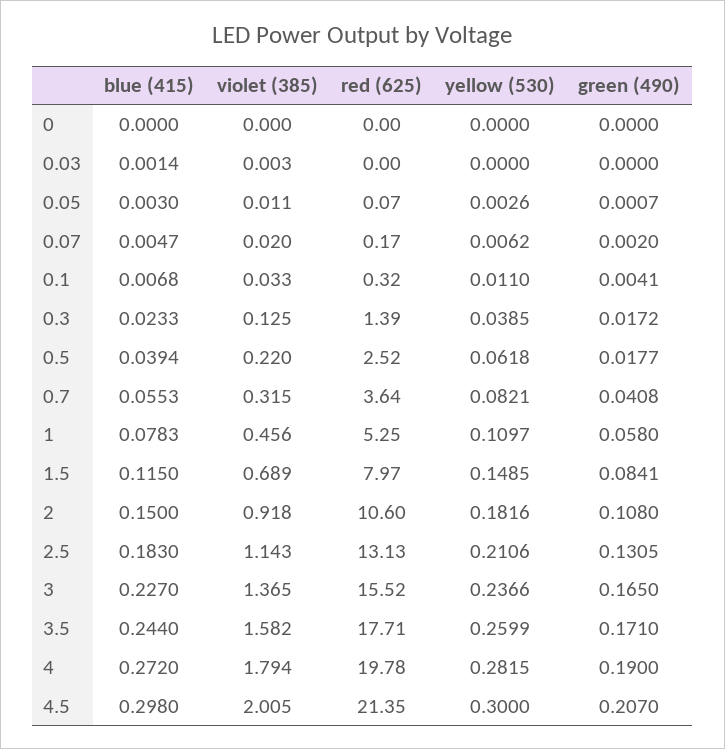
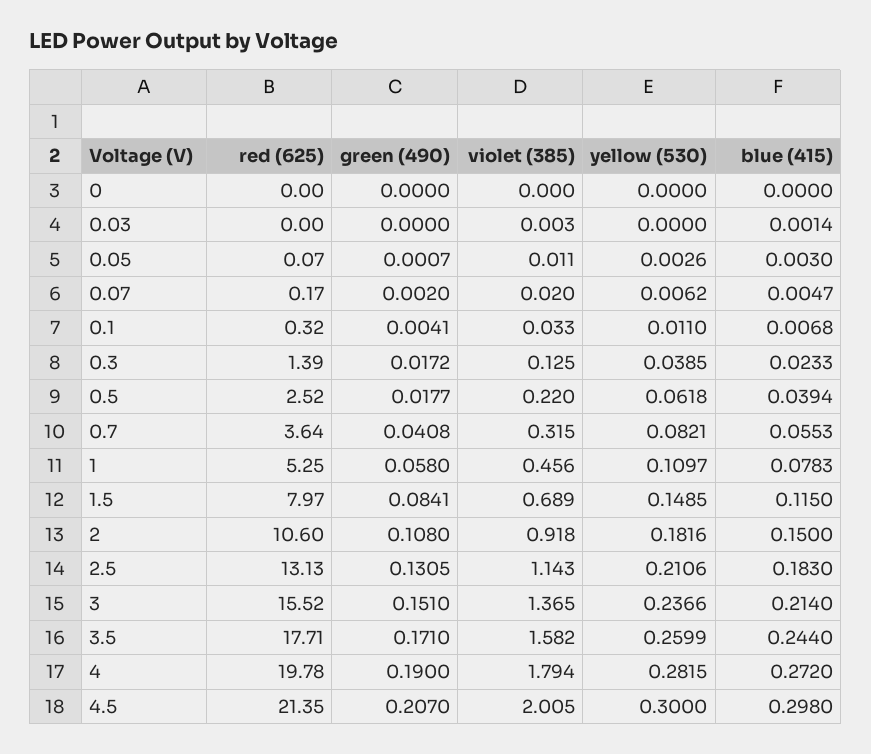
blue (415), 3: 0.227 -> 0.214
green (490), 3: 0.165 -> 0.151

